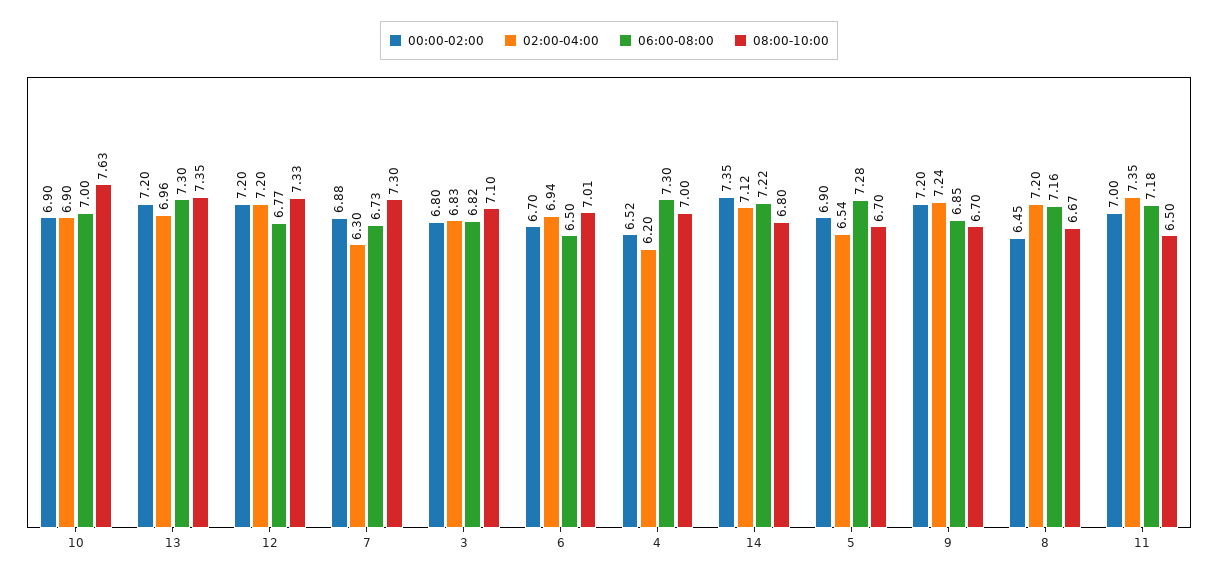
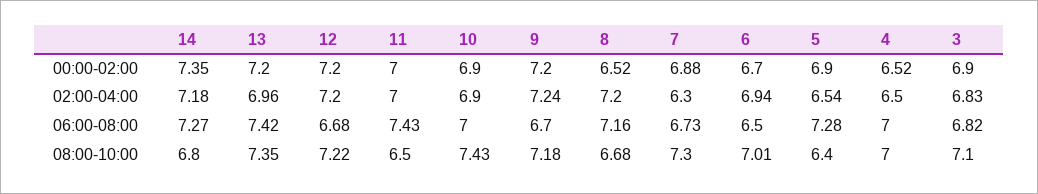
08:00-10:00, 10: 7.63 -> 7.43
06:00-08:00, 13: 7.3 -> 7.42
06:00-08:00, 12: 6.77 -> 6.68
08:00-10:00, 12: 7.33 -> 7.22
00:00-02:00, 3: 6.8 -> 6.9
02:00-04:00, 4: 6.2 -> 6.5
06:00-08:00, 4: 7.3 -> 7
02:00-04:00, 14: 7.12 -> 7.18
06:00-08:00, 14: 7.22 -> 7.27
08:00-10:00, 5: 6.7 -> 6.4
06:00-08:00, 9: 6.85 -> 6.7
08:00-10:00, 9: 6.7 -> 7.18
00:00-02:00, 8: 6.45 -> 6.52
08:00-10:00, 8: 6.67 -> 6.68
02:00-04:00, 11: 7.35 -> 7
06:00-08:00, 11: 7.18 -> 7.43

